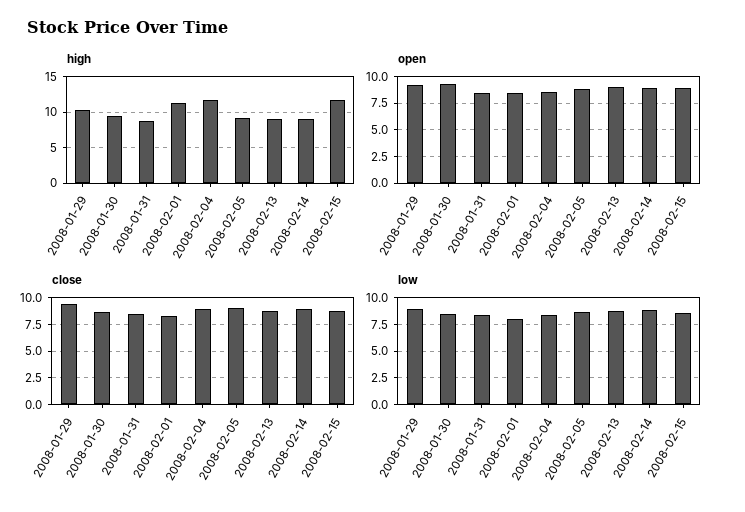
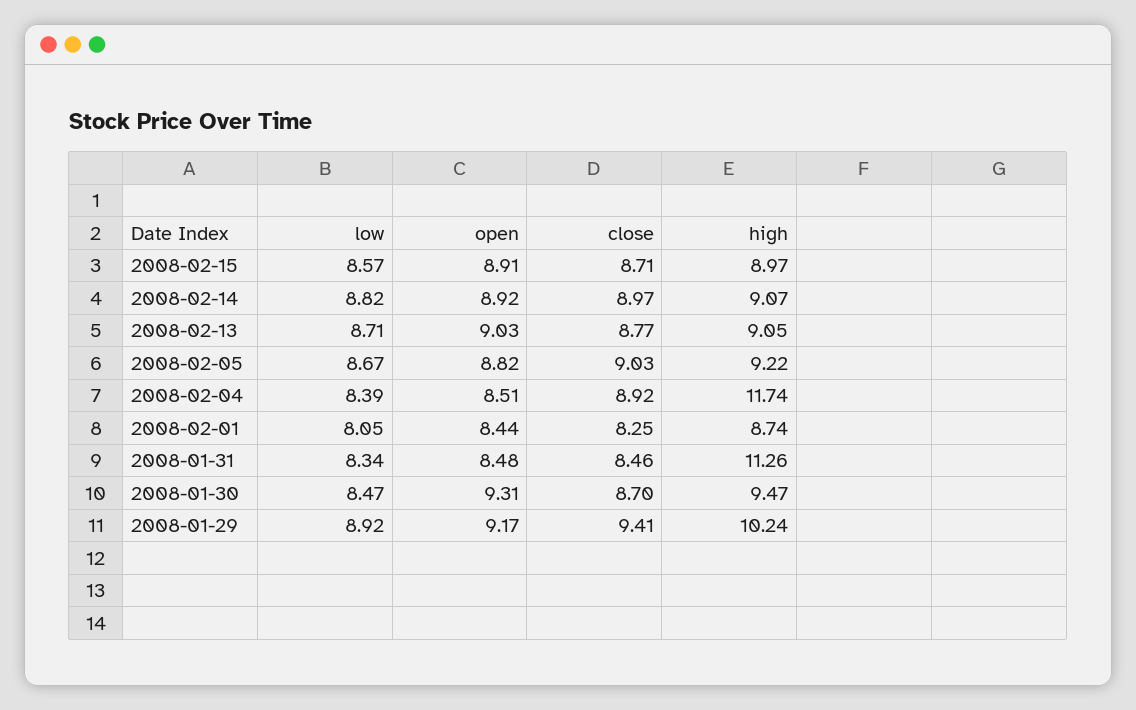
high, 2008-01-31: 9 -> 11.26
high, 2008-02-01: 11 -> 8.74
high, 2008-02-15: 12 -> 8.97

